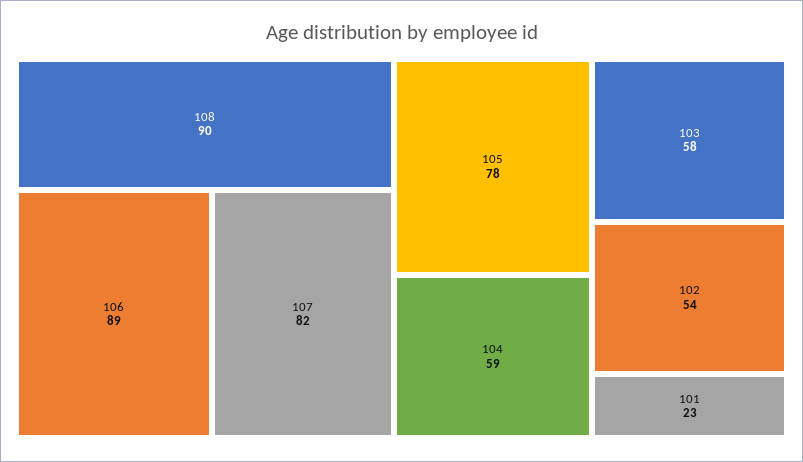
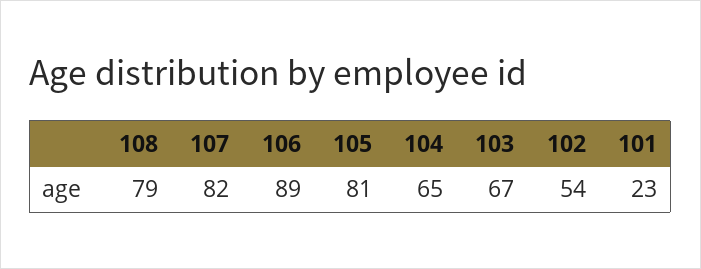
108: 90 -> 79
105: 78 -> 81
104: 59 -> 65
103: 58 -> 67

